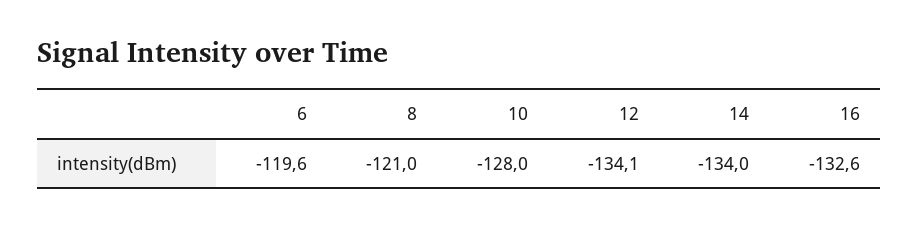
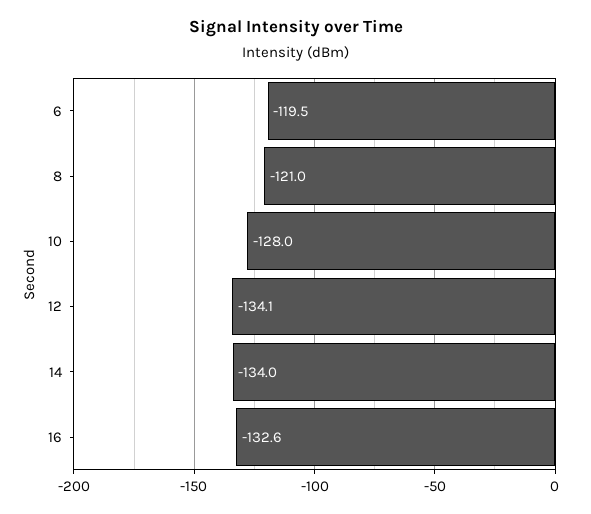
6: -119.6 -> -119.5

